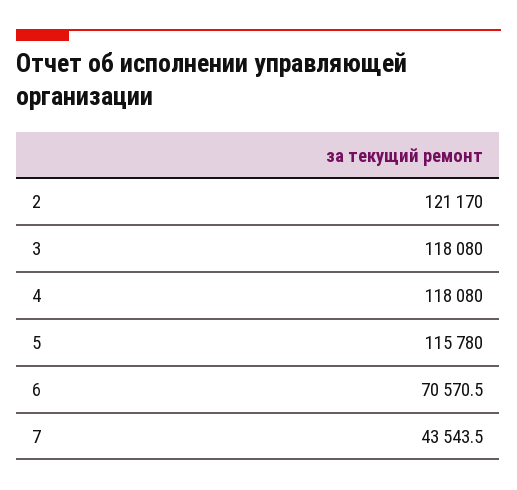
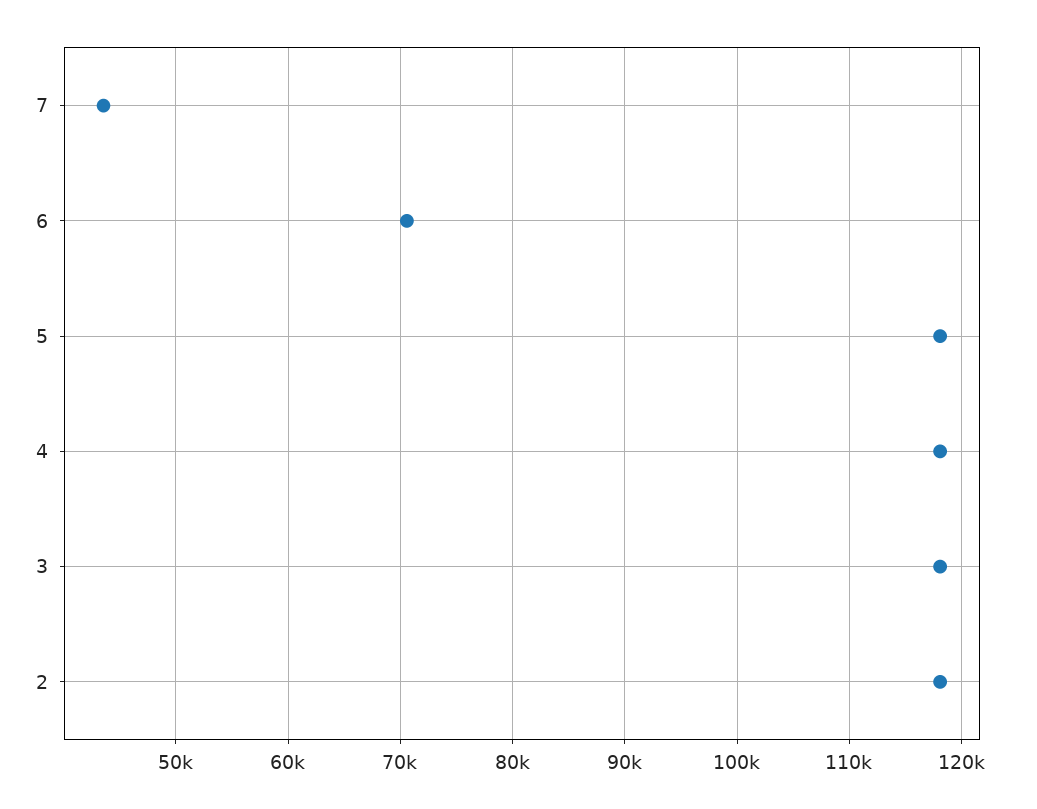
2: 121170 -> 118000
5: 115780 -> 118000

